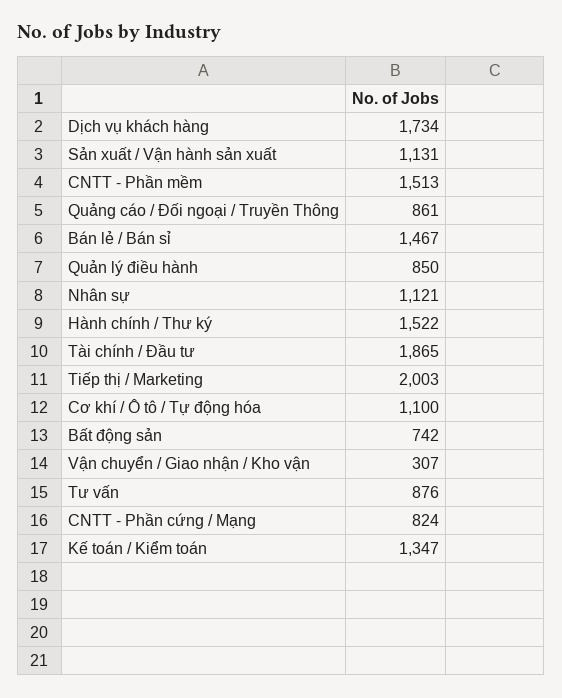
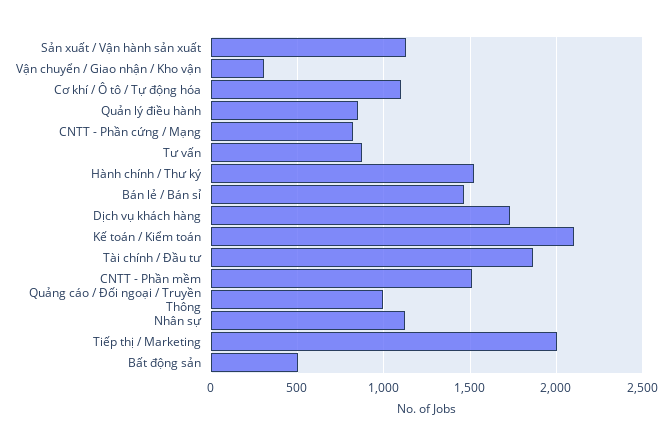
Quảng cáo / Đối ngoại / Truyền Thông: 861 -> 1000
Bất động sản: 742 -> 500
Kế toán / Kiểm toán: 1347 -> 2100

